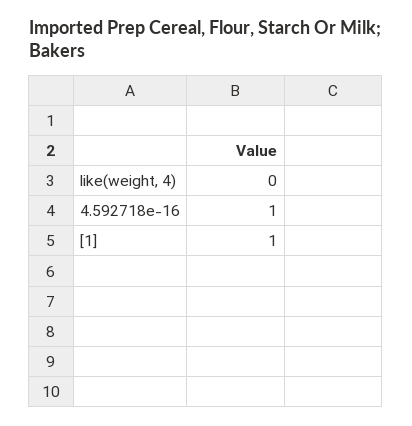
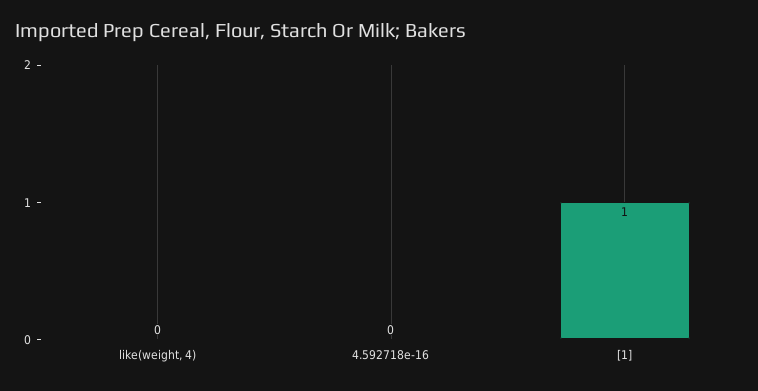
4.592718e-16: 1 -> 0

